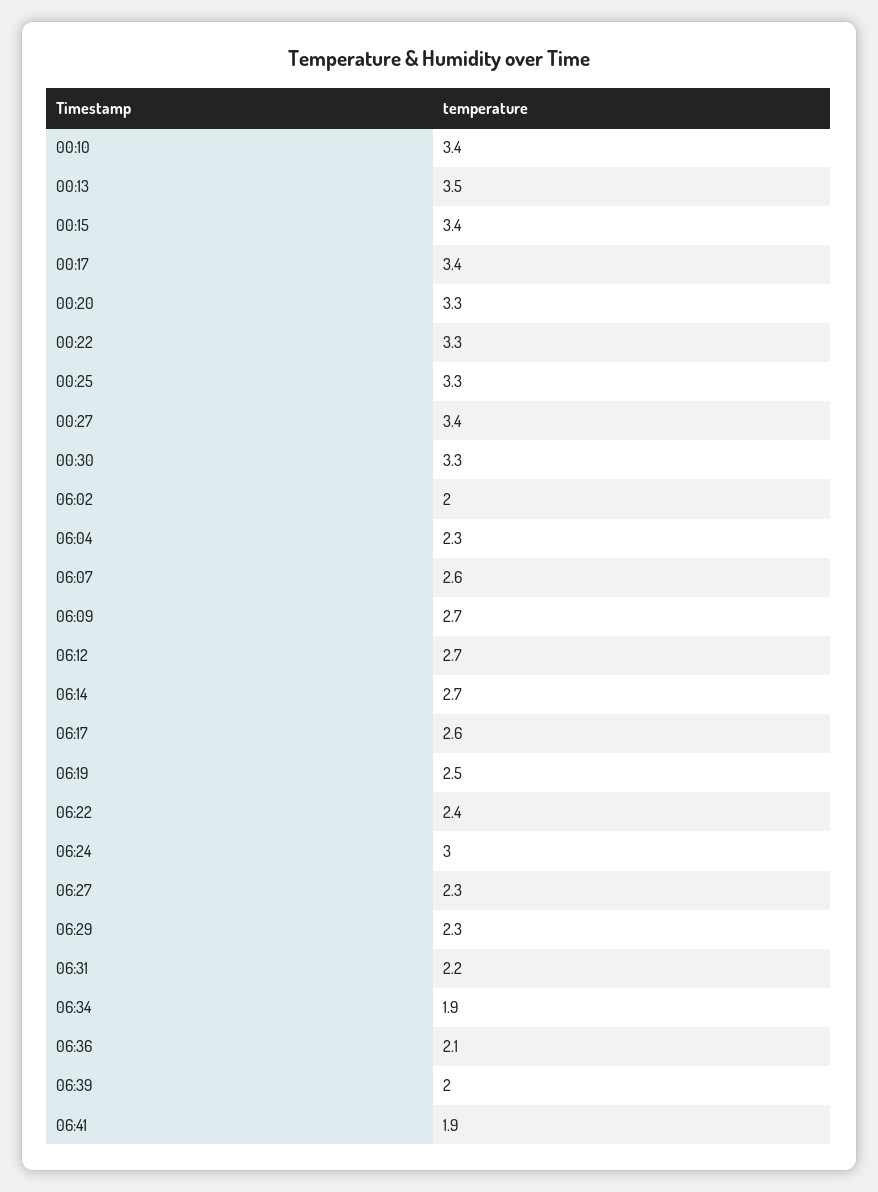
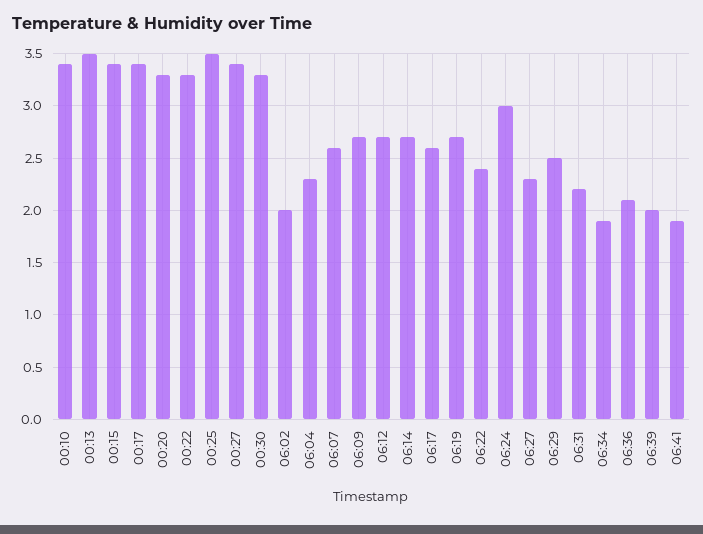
00:25: 3.3 -> 3.5
06:19: 2.5 -> 2.7
06:29: 2.3 -> 2.5

